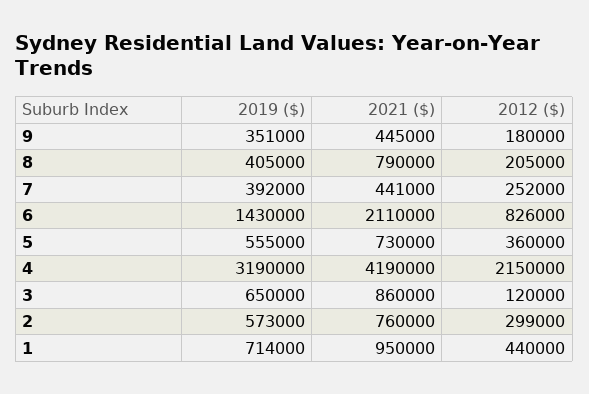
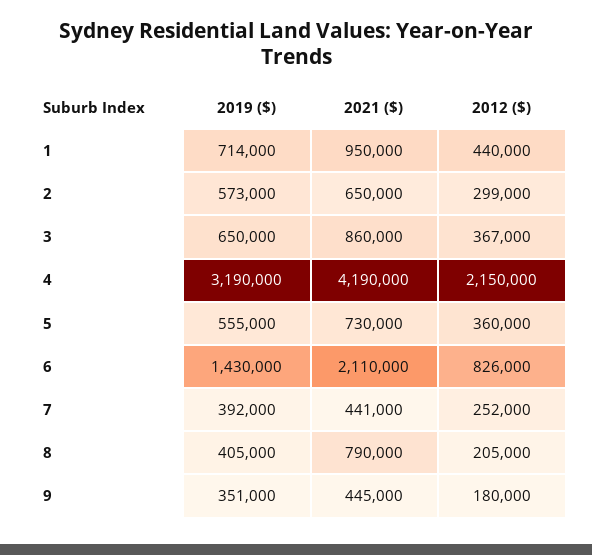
2012 ($), 3: 120000 -> 367000
2021 ($), 2: 760000 -> 650000

